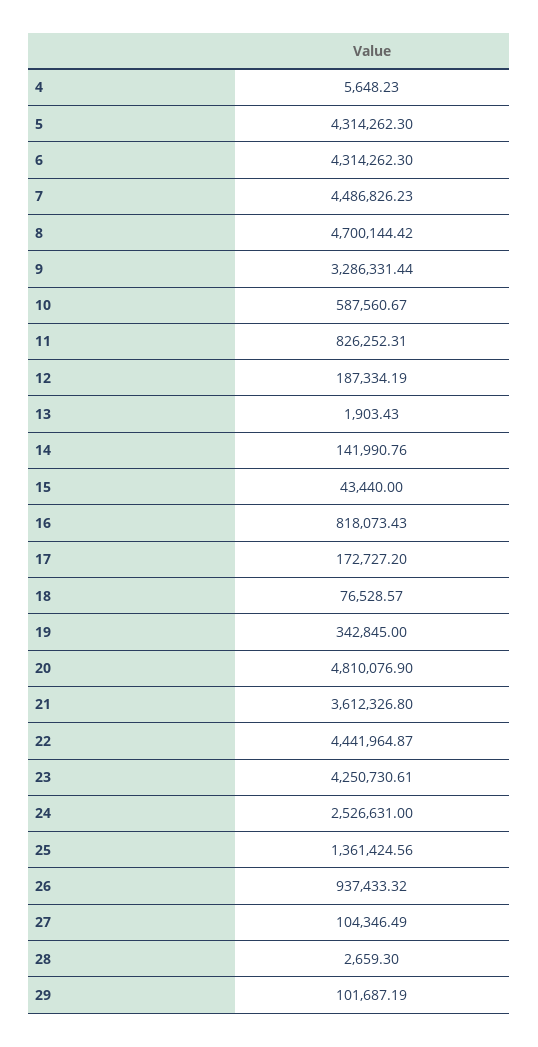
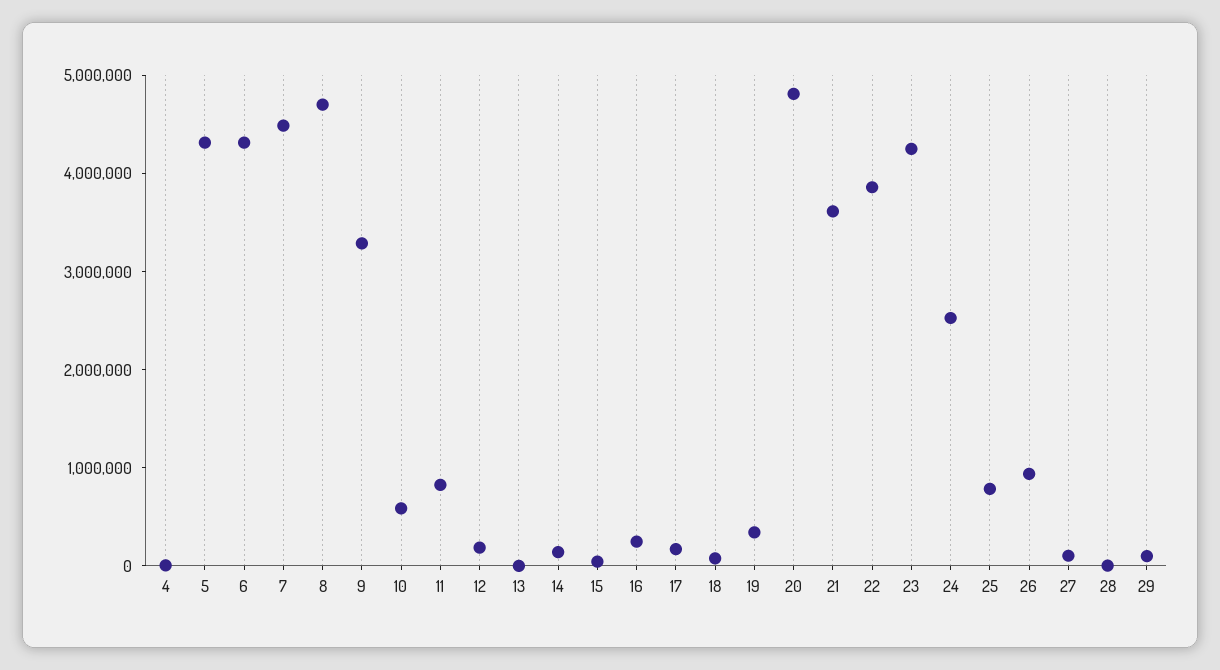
16: 818073.43 -> 200000
22: 4441964.87 -> 3800000
25: 1361424.56 -> 800000

